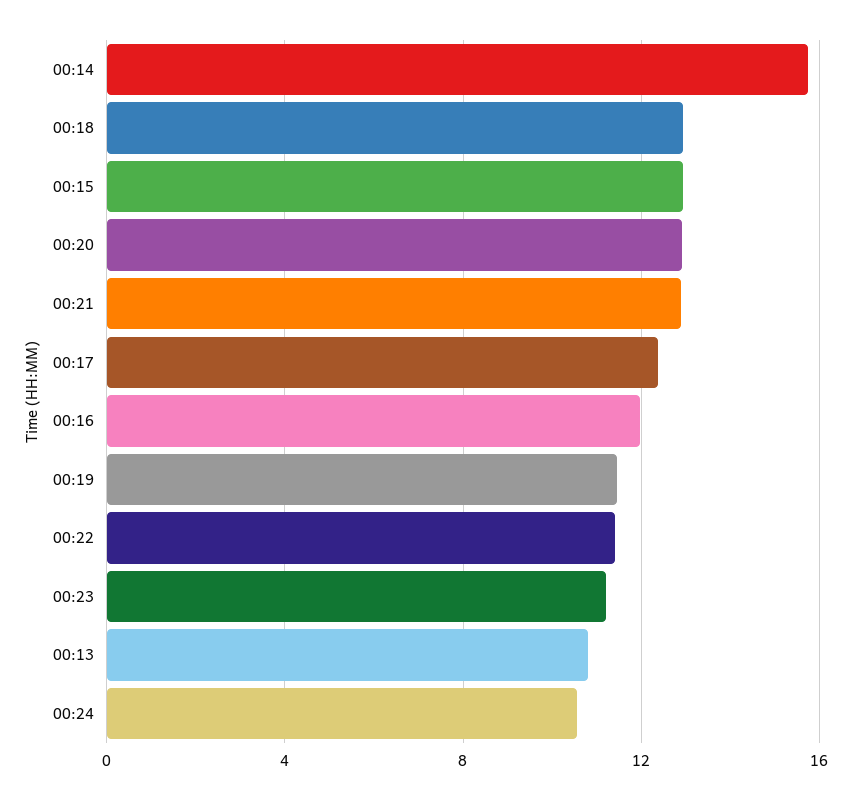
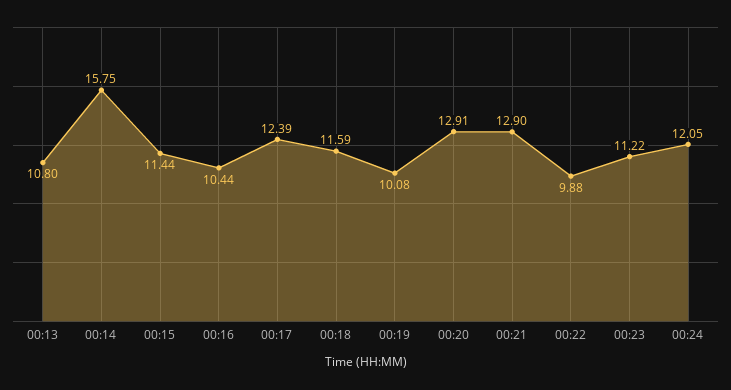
00:18: 13 -> 11.59
00:15: 13 -> 11.44
00:16: 12 -> 10.44
00:19: 11.5 -> 10.08
00:22: 11.5 -> 9.88
00:24: 10.5 -> 12.05

